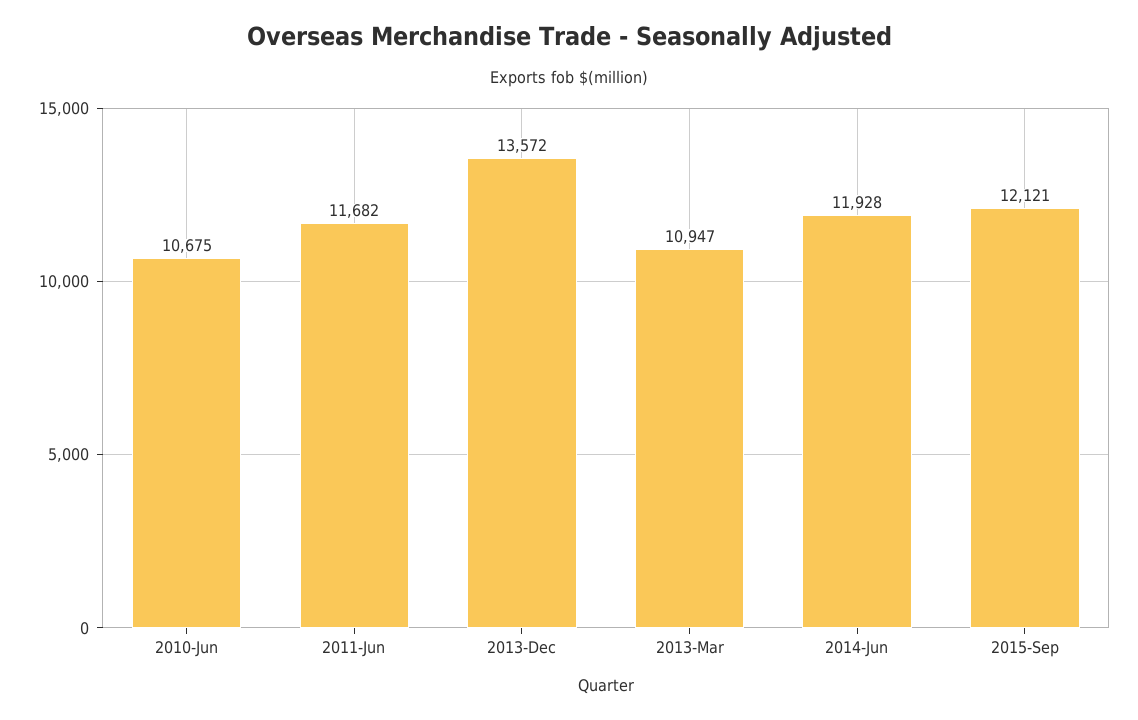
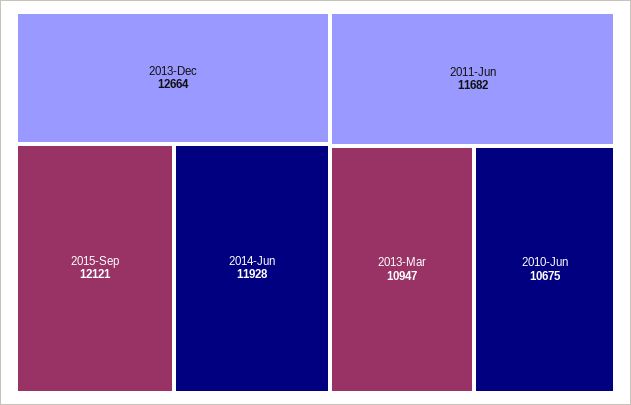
2013-Dec: 13572 -> 12664

